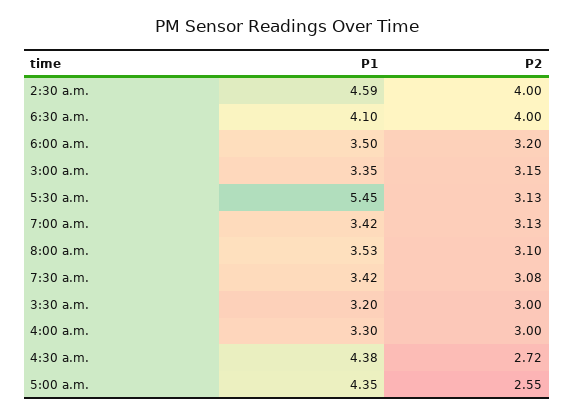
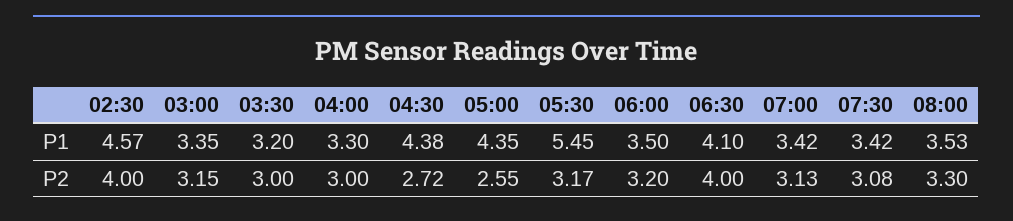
P1, 2:30 a.m.: 4.59 -> 4.57
P2, 5:30 a.m.: 3.13 -> 3.17
P2, 8:00 a.m.: 3.1 -> 3.3

